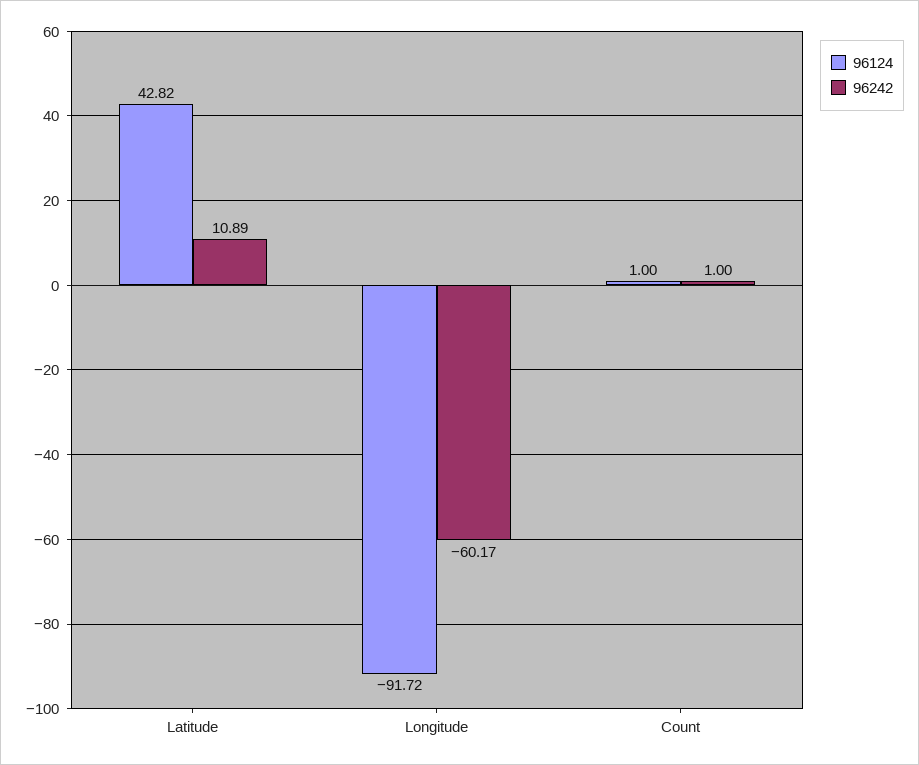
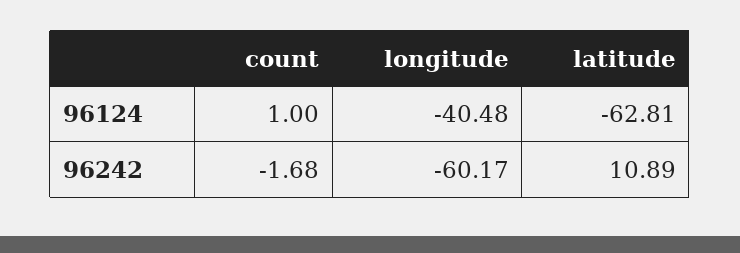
96124, Latitude: 42.82 -> -62.81
96124, Longitude: -91.72 -> -40.48
96242, Count: 1 -> -1.68

